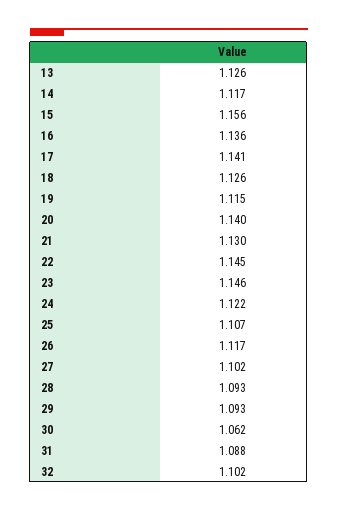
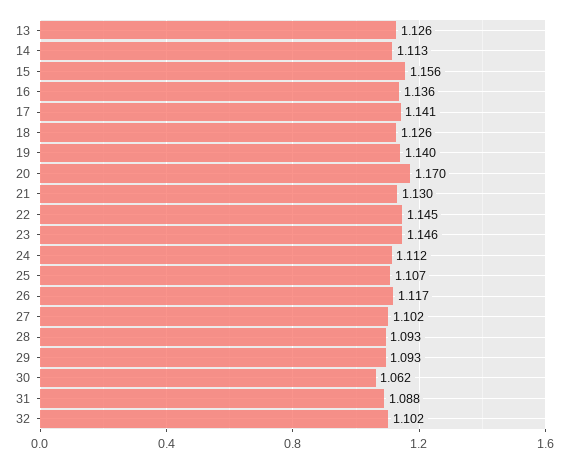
14: 1.117 -> 1.113
19: 1.115 -> 1.14
20: 1.14 -> 1.17
24: 1.122 -> 1.112

